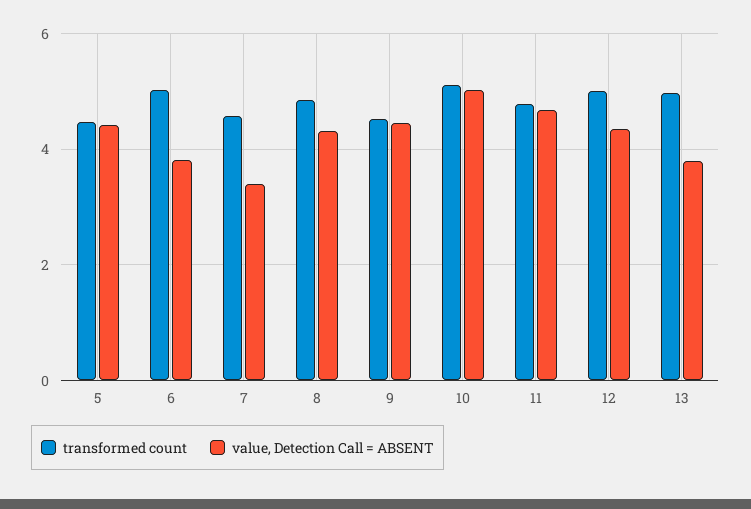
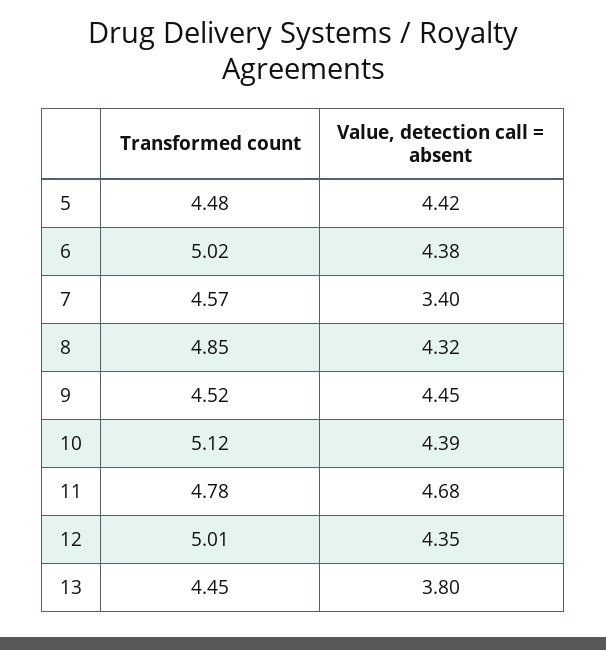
value, Detection Call = ABSENT, 6: 3.8 -> 4.38
value, Detection Call = ABSENT, 10: 5 -> 4.39
transformed count, 13: 5 -> 4.45

